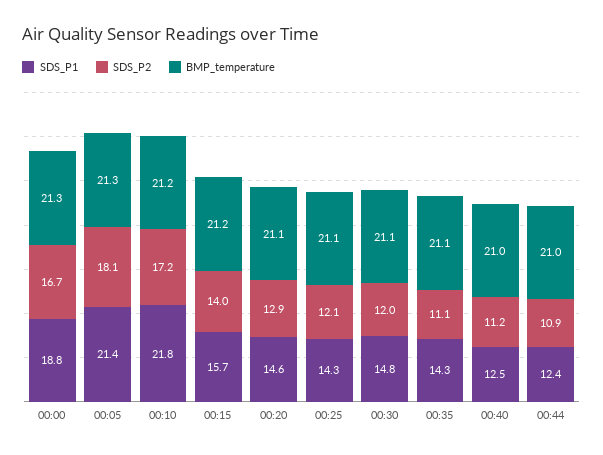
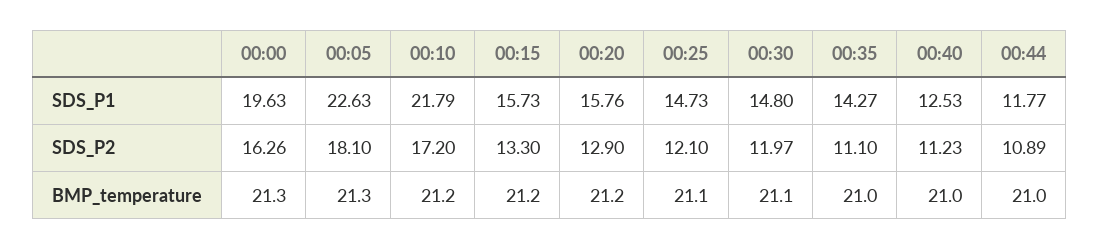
SDS_P1, 00:00: 18.8 -> 19.63
SDS_P2, 00:00: 16.7 -> 16.26
SDS_P1, 00:05: 21.4 -> 22.63
SDS_P2, 00:15: 14 -> 13.3
SDS_P1, 00:20: 14.6 -> 15.76
BMP_temperature, 00:20: 21.1 -> 21.2
SDS_P1, 00:25: 14.3 -> 14.73
BMP_temperature, 00:35: 21.1 -> 21
SDS_P1, 00:44: 12.4 -> 11.77

